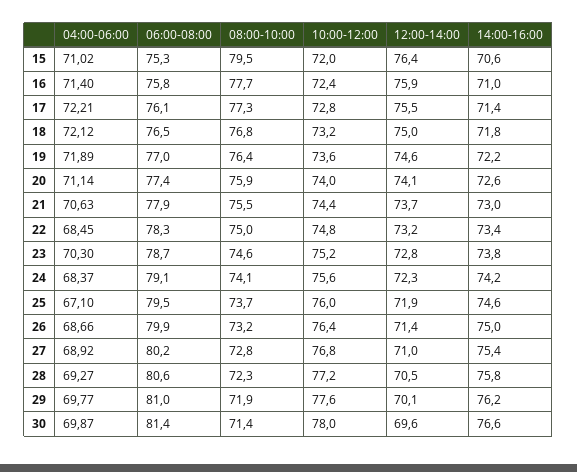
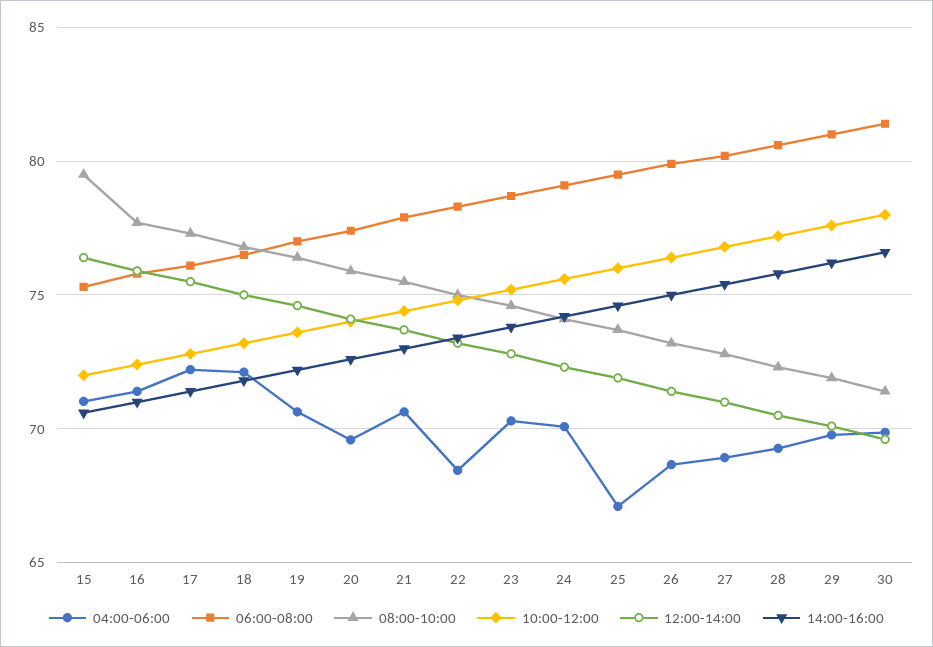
04:00-06:00, 19: 71.89 -> 70.5
04:00-06:00, 20: 71.14 -> 69.5
04:00-06:00, 24: 68.37 -> 70

